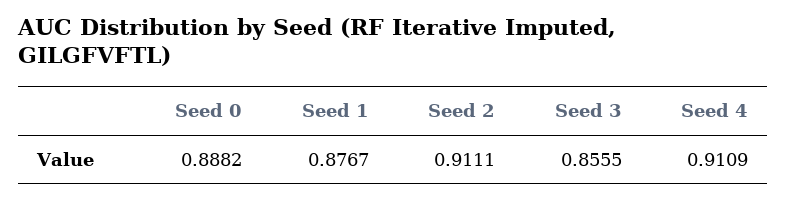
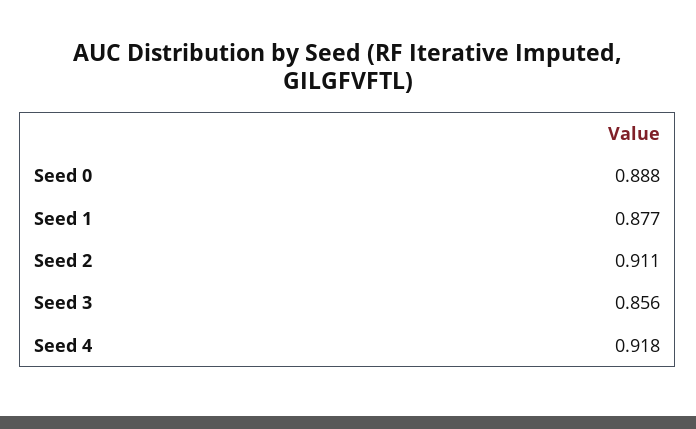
Seed 4: 0.9109 -> 0.918

